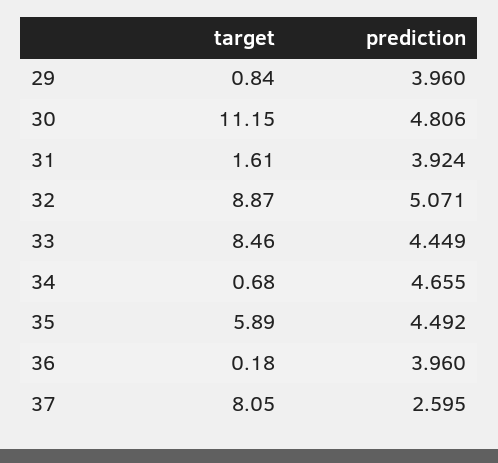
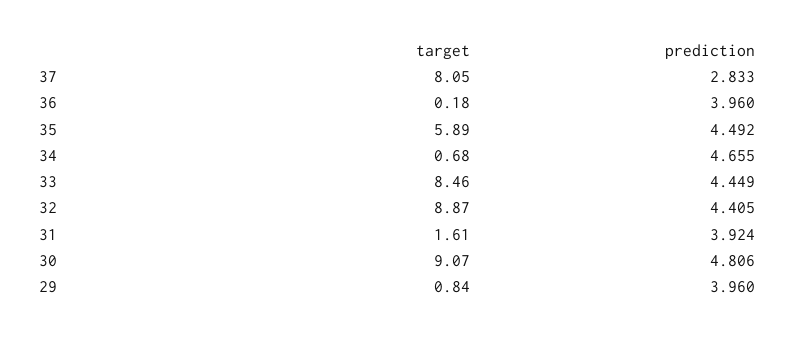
target, 30: 11.15 -> 9.07
prediction, 32: 5.071 -> 4.405
prediction, 37: 2.595 -> 2.833

